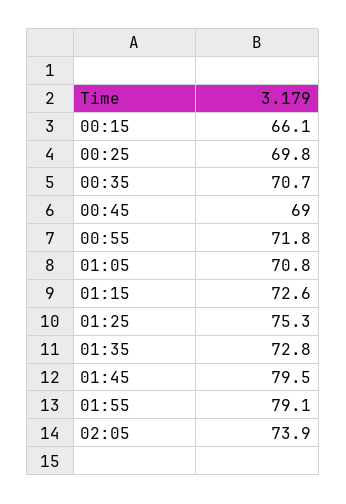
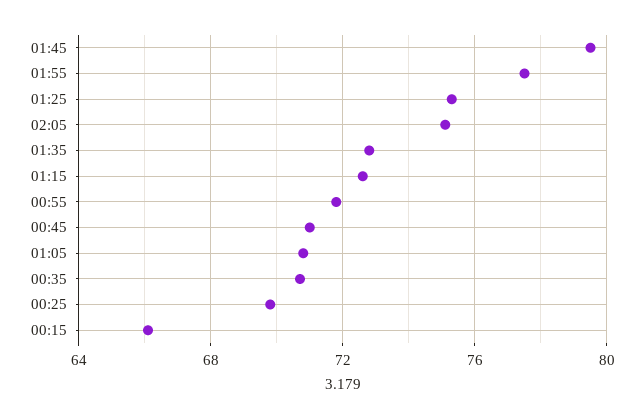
00:45: 69 -> 71
01:55: 79.1 -> 77.5
02:05: 73.9 -> 75

